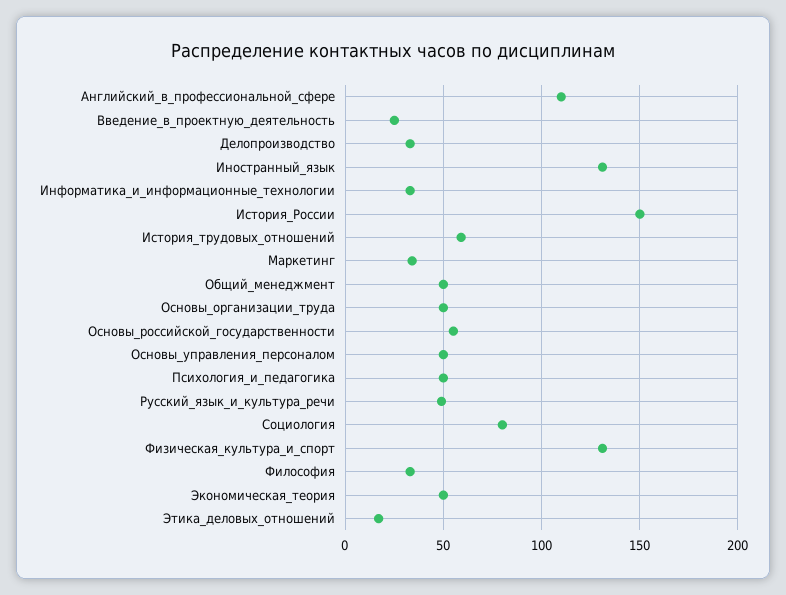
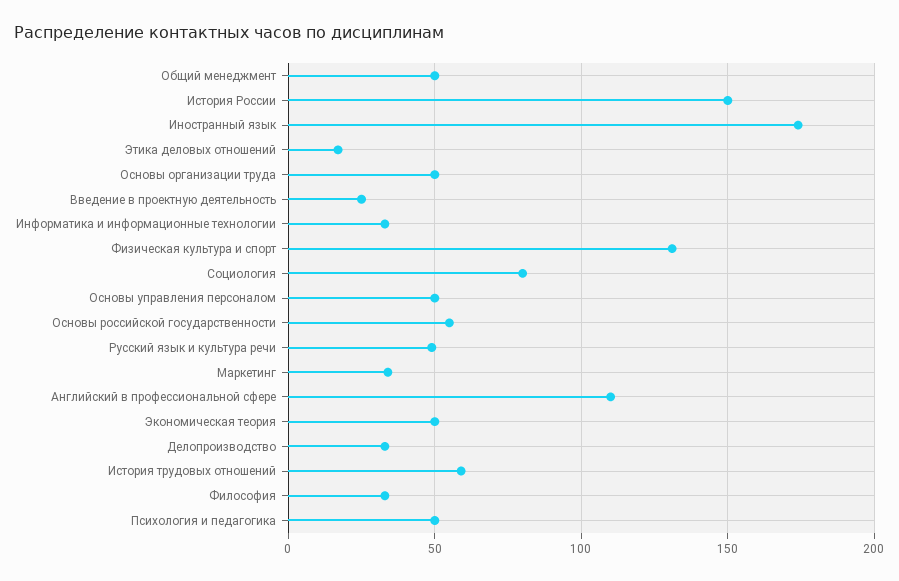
Иностранный_язык: 130 -> 175

